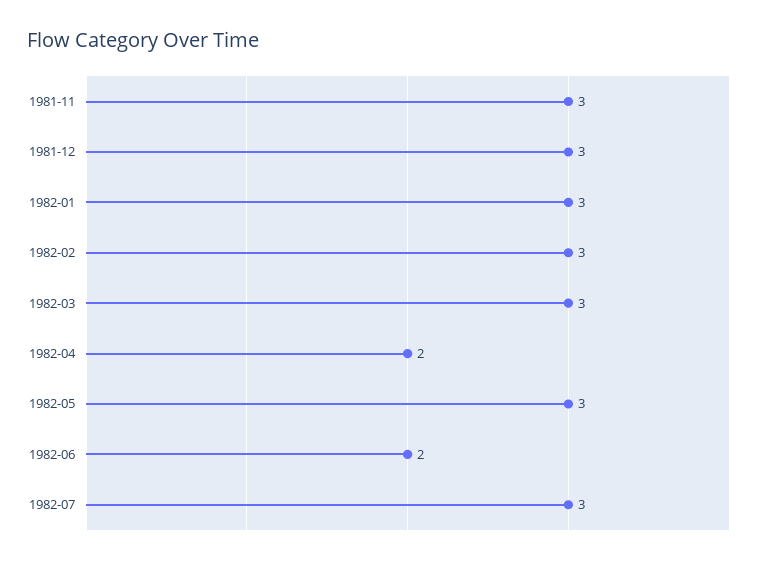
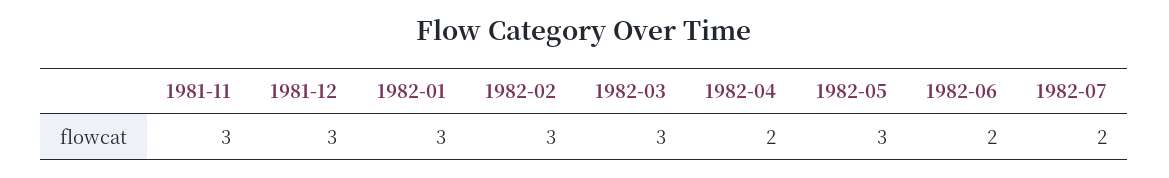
1982-07: 3 -> 2

